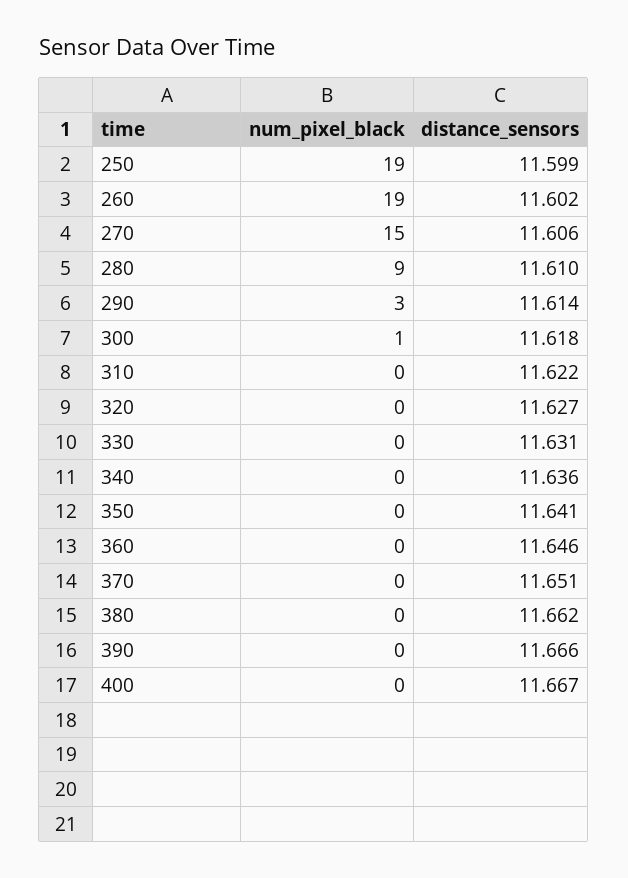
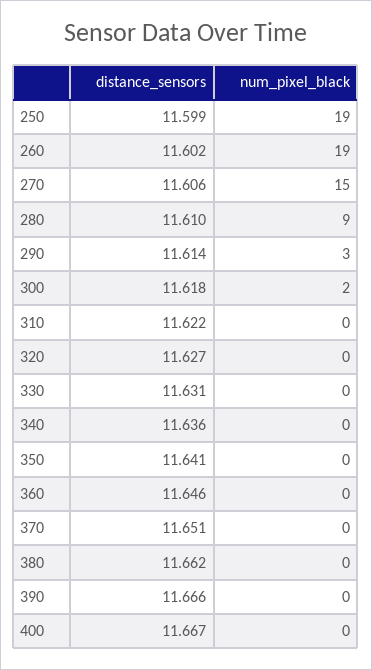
num_pixel_black, 300: 1 -> 2

